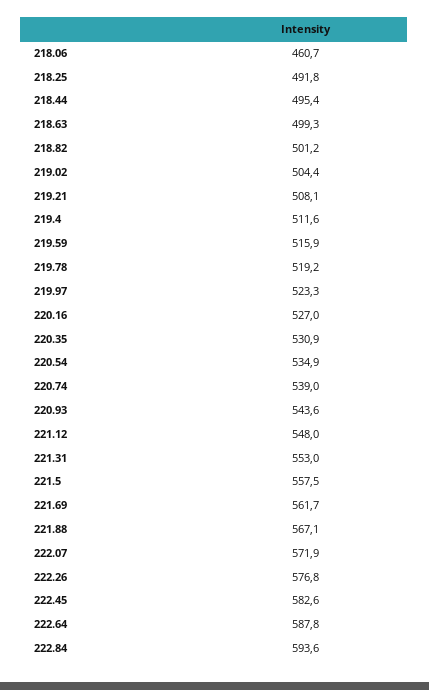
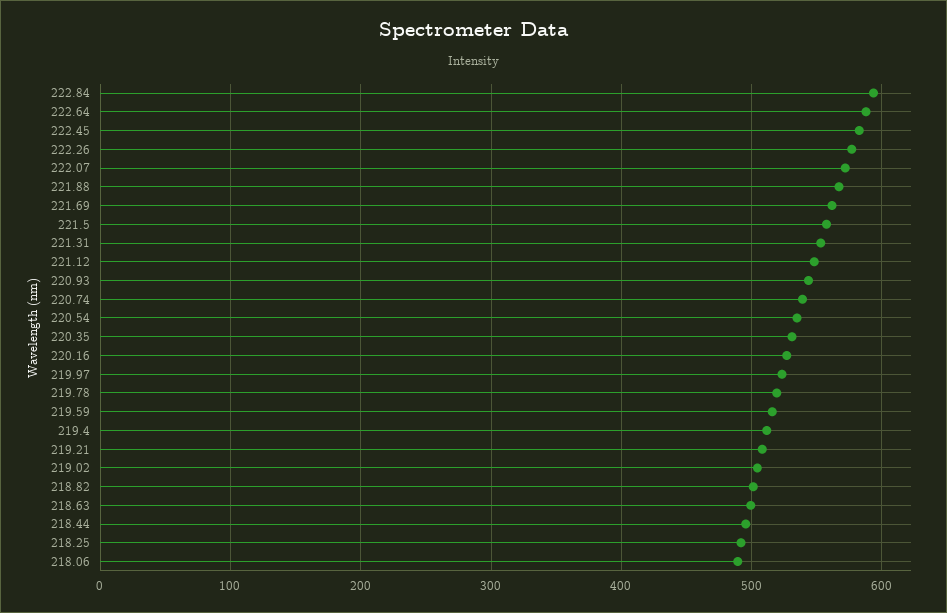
218.06: 460.7 -> 490

